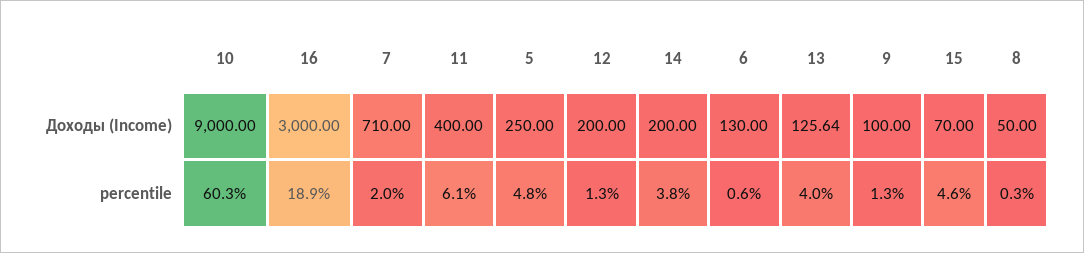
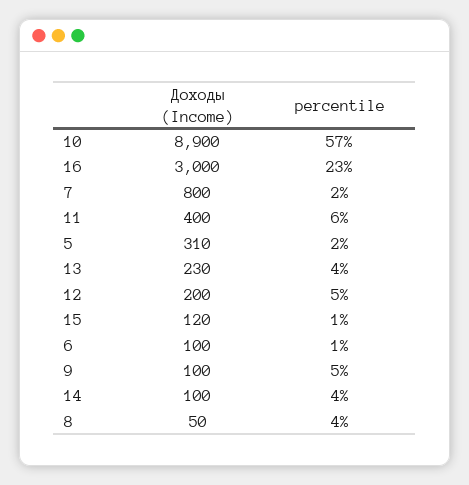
10, Доходы (Income): 9000 -> 8900
7, Доходы (Income): 710 -> 800
5, Доходы (Income): 250 -> 310
14, Доходы (Income): 200 -> 100
6, Доходы (Income): 130 -> 100
13, Доходы (Income): 125.64 -> 230
15, Доходы (Income): 70 -> 120
10, percentile: 60.3 -> 57
16, percentile: 18.9 -> 23
5, percentile: 4.8 -> 2
12, percentile: 1.3 -> 5
9, percentile: 1.3 -> 5
15, percentile: 4.6 -> 1
8, percentile: 0.3 -> 4

